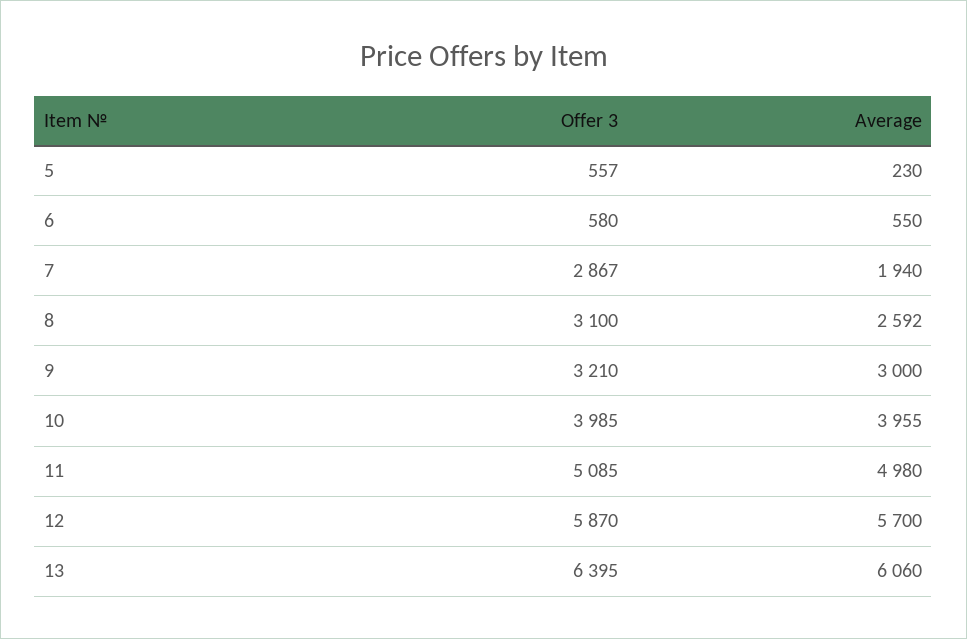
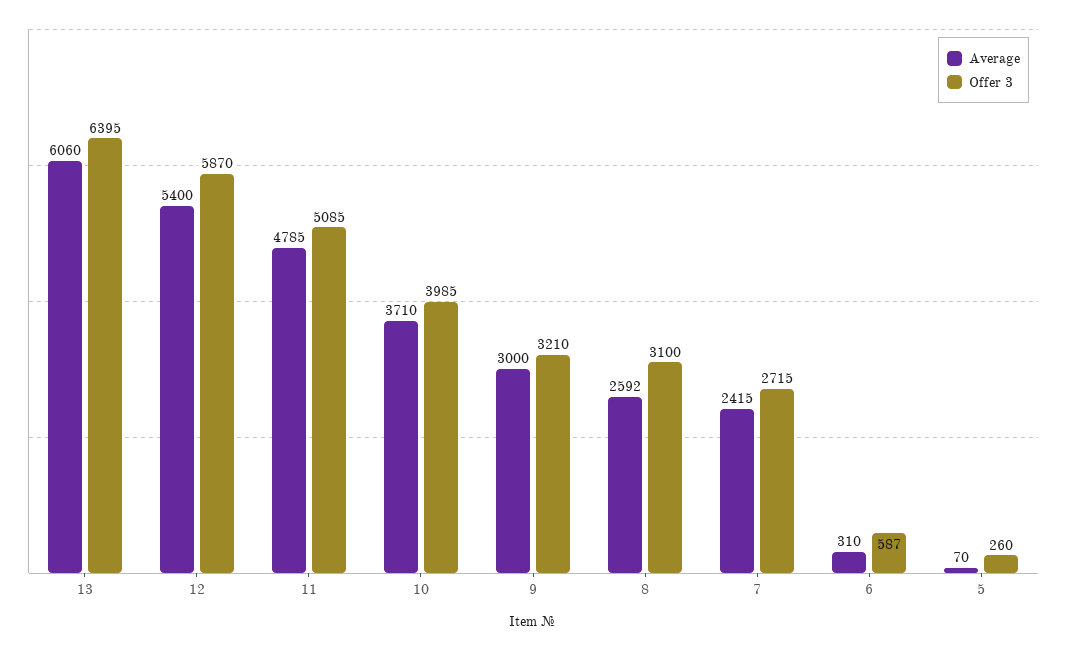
Offer 3, 5: 557 -> 260
Average, 5: 230 -> 70
Offer 3, 6: 580 -> 587
Average, 6: 550 -> 310
Offer 3, 7: 2867 -> 2715
Average, 7: 1940 -> 2415
Average, 10: 3955 -> 3710
Average, 11: 4980 -> 4785
Average, 12: 5700 -> 5400

